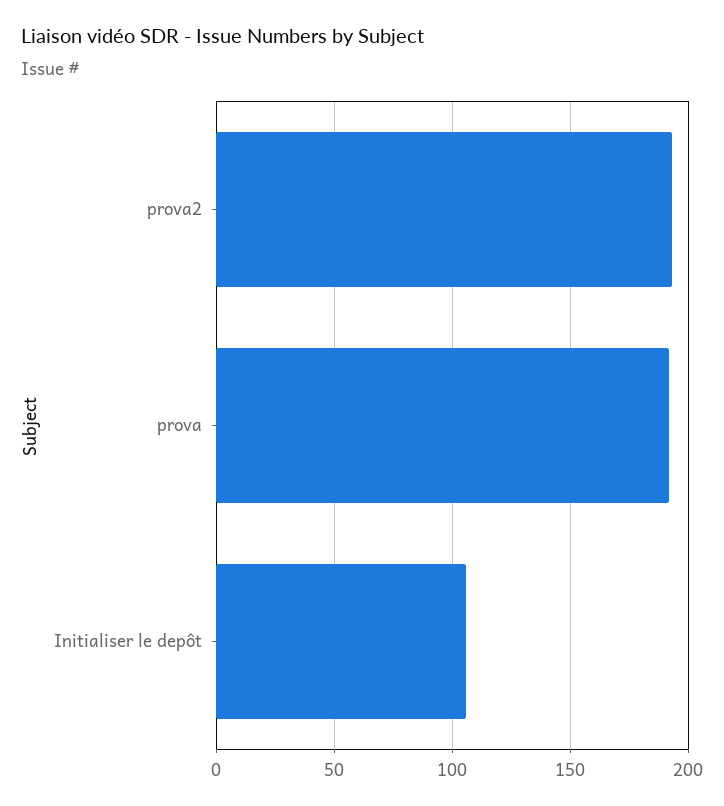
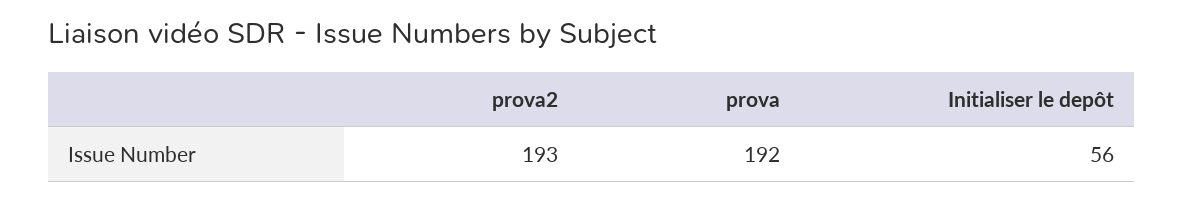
Initialiser le depôt: 105 -> 56

